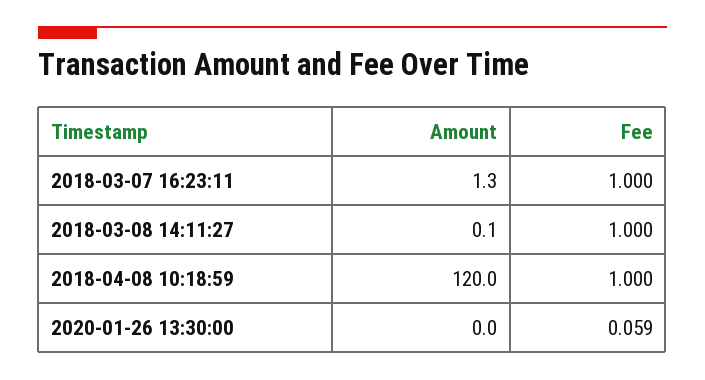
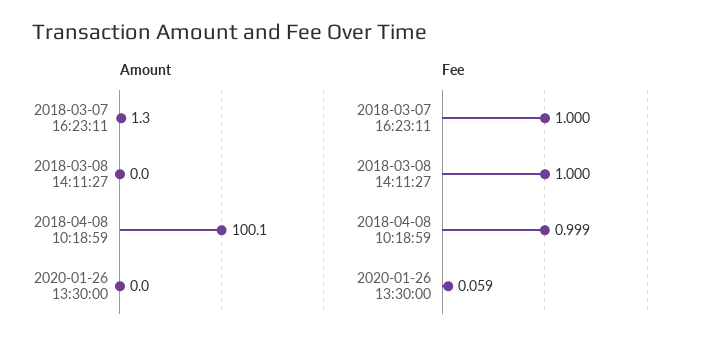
Amount, 2018-03-08 14:11:27: 0.1 -> 0
Amount, 2018-04-08 10:18:59: 120 -> 100.1
Fee, 2018-04-08 10:18:59: 1 -> 0.999

